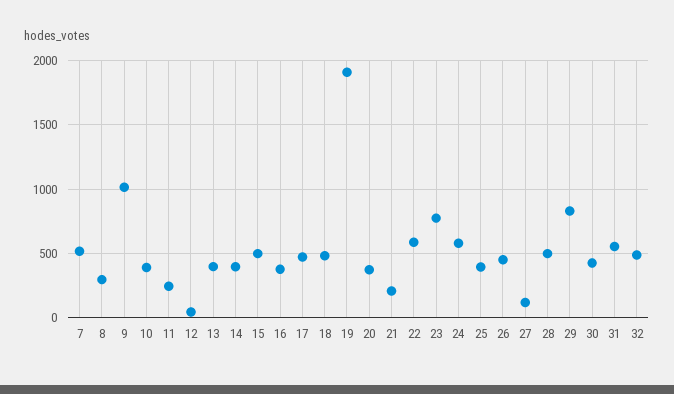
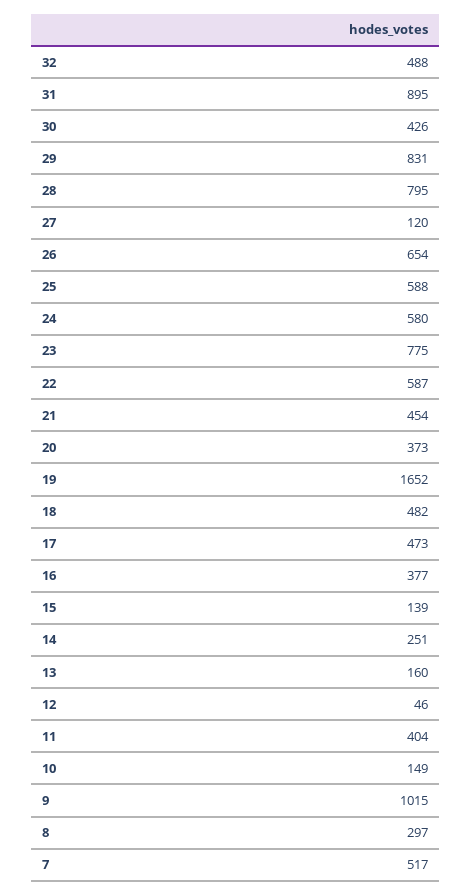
10: 400 -> 149
11: 250 -> 404
13: 400 -> 160
14: 400 -> 251
15: 500 -> 139
19: 1900 -> 1652
21: 200 -> 454
25: 400 -> 588
26: 450 -> 654
28: 500 -> 795
31: 550 -> 895

